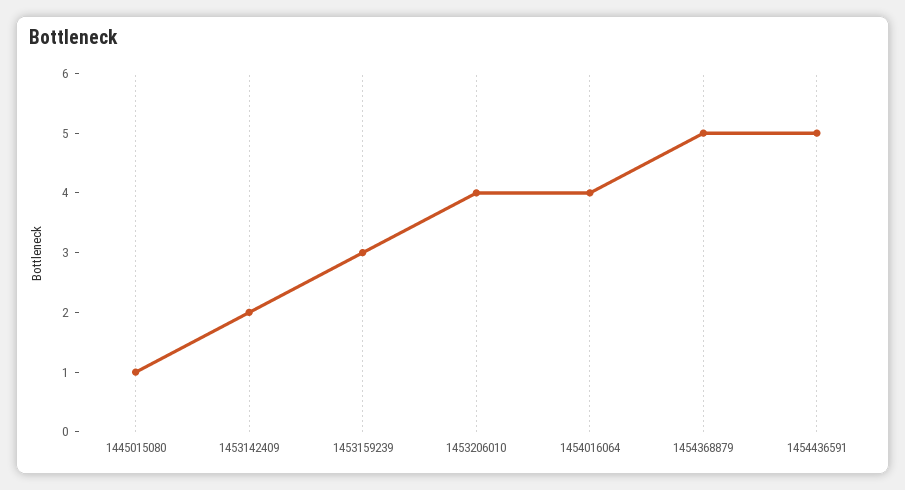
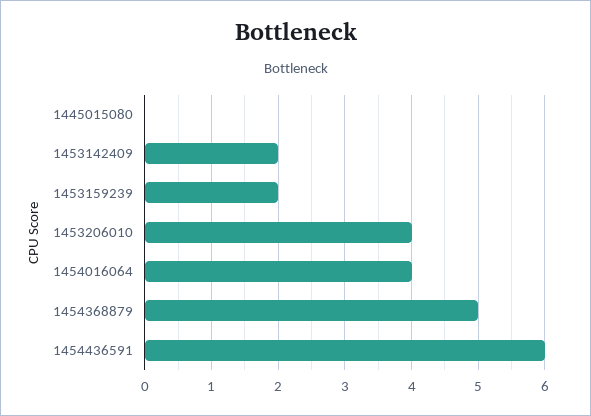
1445015080: 1 -> 0
1453159239: 3 -> 2
1454436591: 5 -> 6

